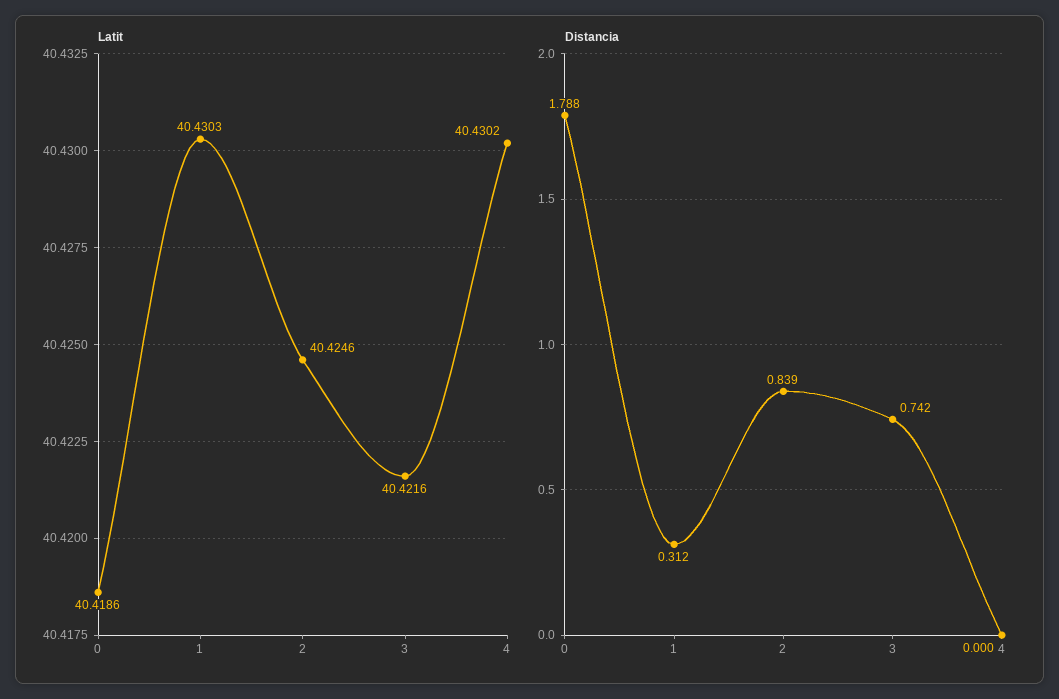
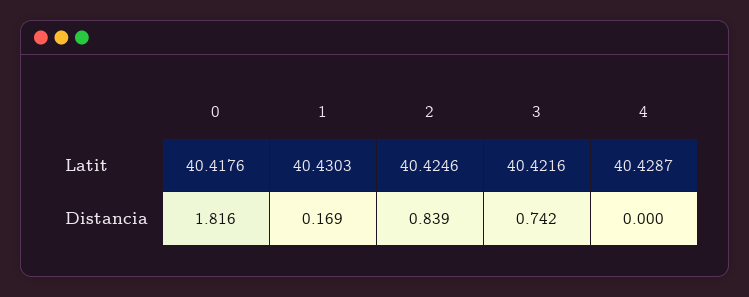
Latit, 0: 40.4186 -> 40.4176
Latit, 4: 40.4302 -> 40.4287
Distancia, 0: 1.788 -> 1.816
Distancia, 1: 0.312 -> 0.169

